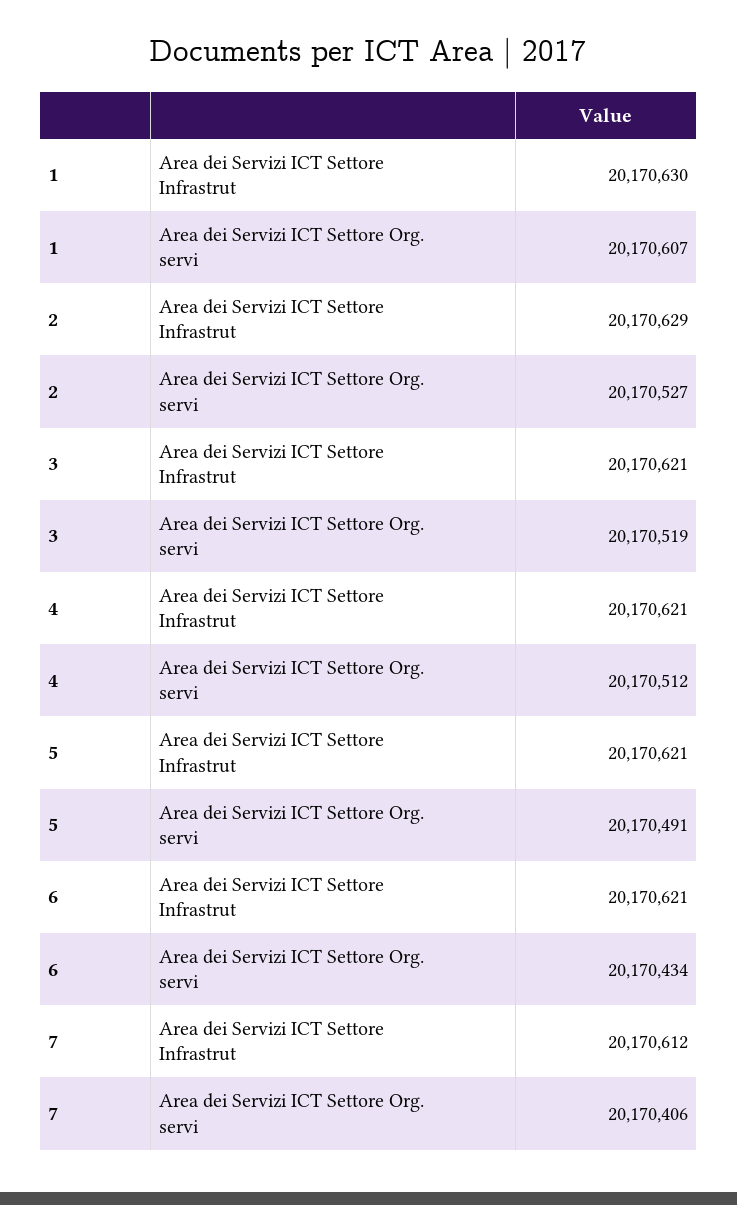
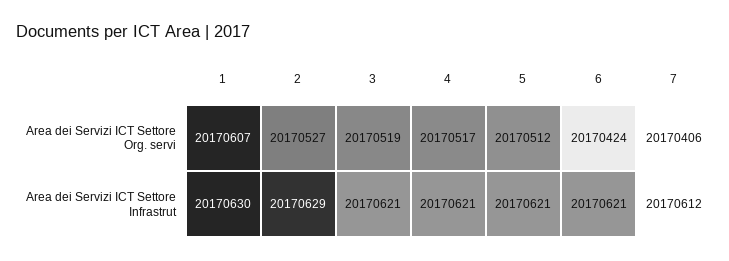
4, Area dei Servizi ICT Settore Org. servi: 20170512 -> 20170517
5, Area dei Servizi ICT Settore Org. servi: 20170491 -> 20170512
6, Area dei Servizi ICT Settore Org. servi: 20170434 -> 20170424

